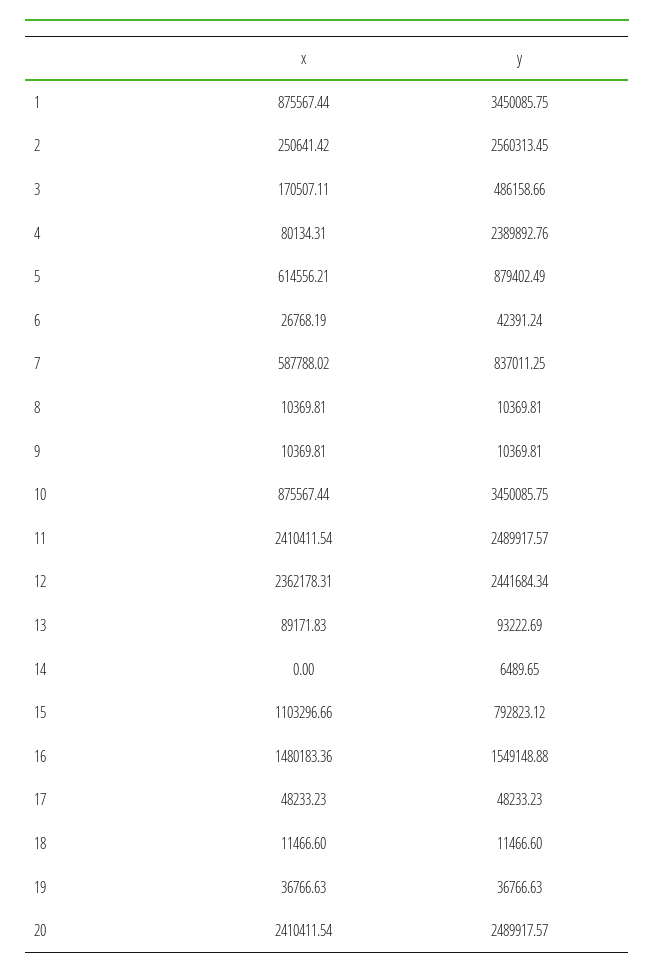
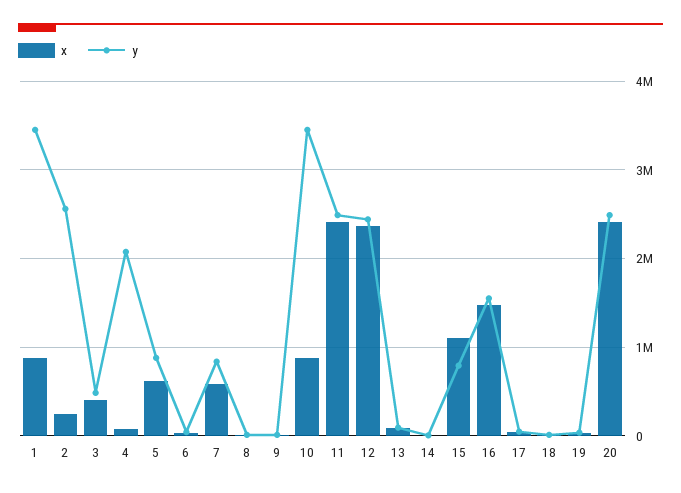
x, 3: 170507.11 -> 400000
y, 4: 2389892.76 -> 2100000

